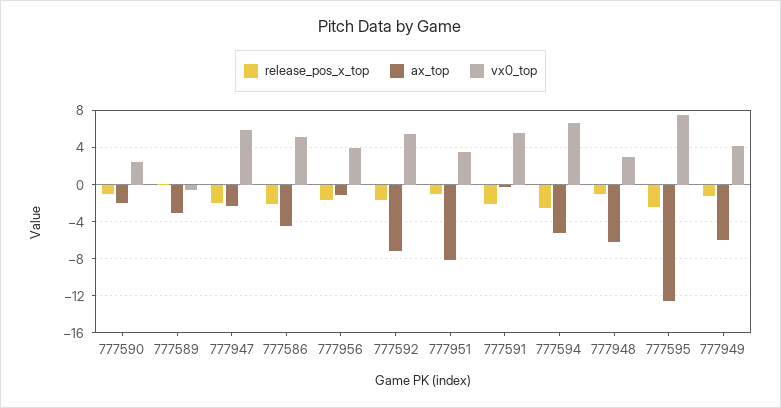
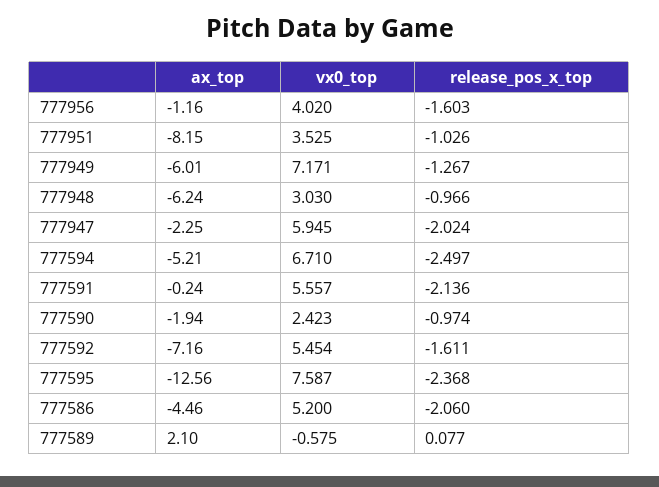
ax_top, 777589: -3 -> 2.1
vx0_top, 777949: 4 -> 7.171

